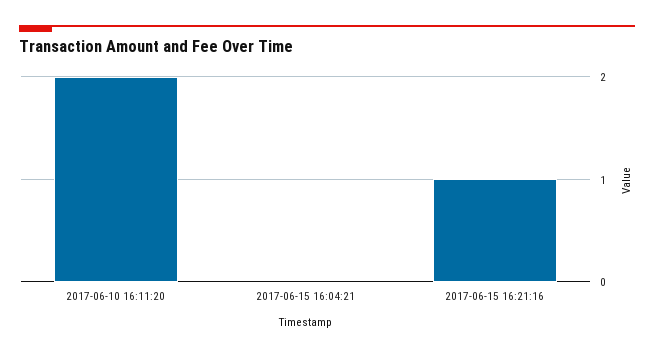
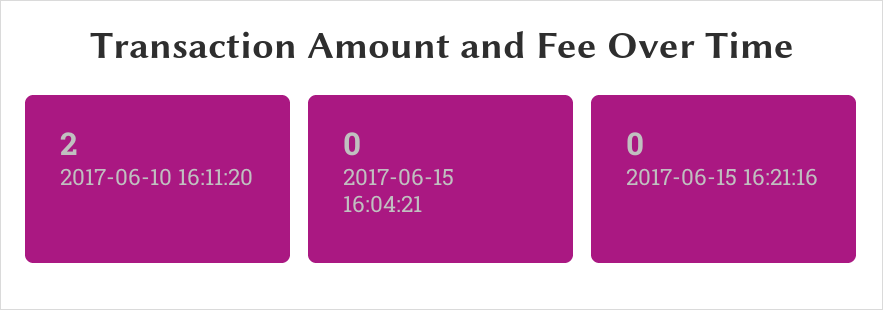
2017-06-15 16:21:16: 1 -> 0

